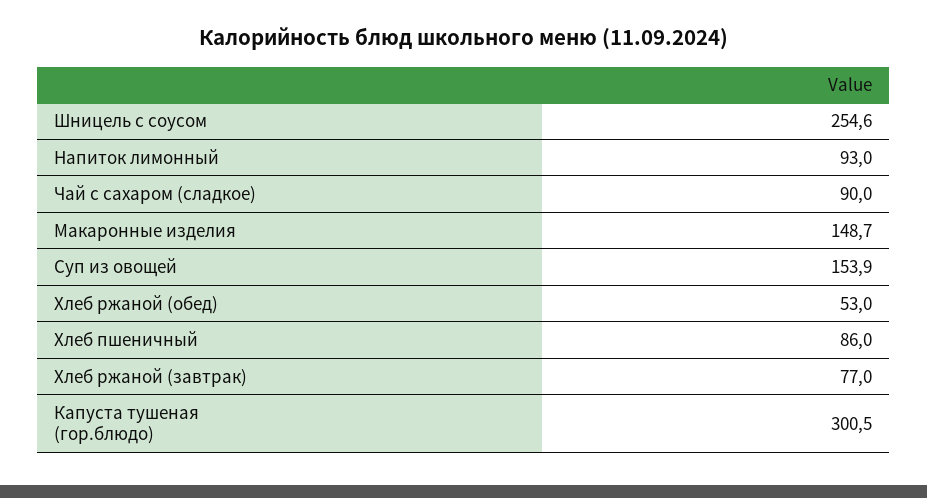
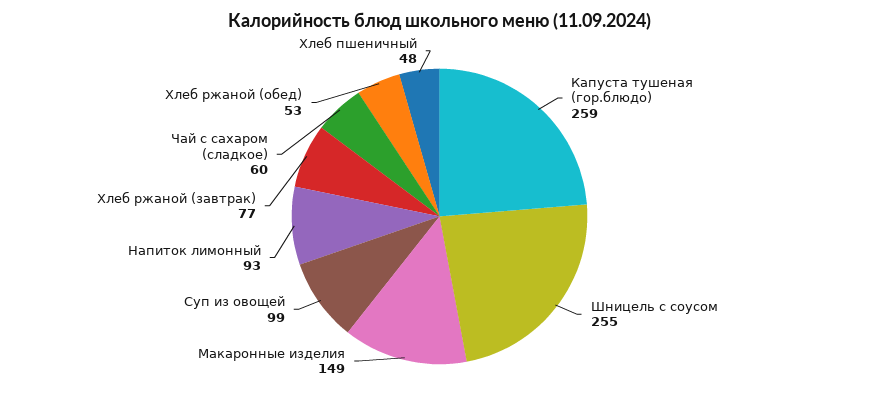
Чай с сахаром (сладкое): 90 -> 60
Суп из овощей: 153.9 -> 99
Хлеб пшеничный: 86 -> 48
Капуста тушеная (гор.блюдо): 300.5 -> 259

